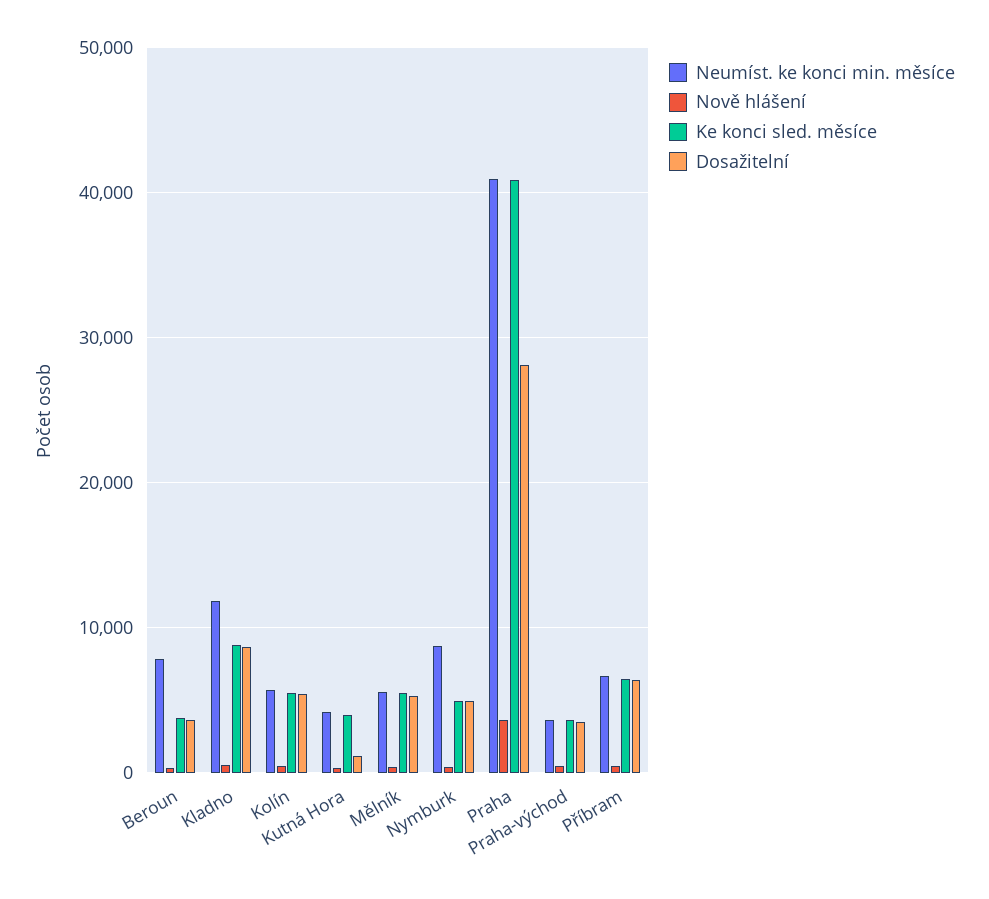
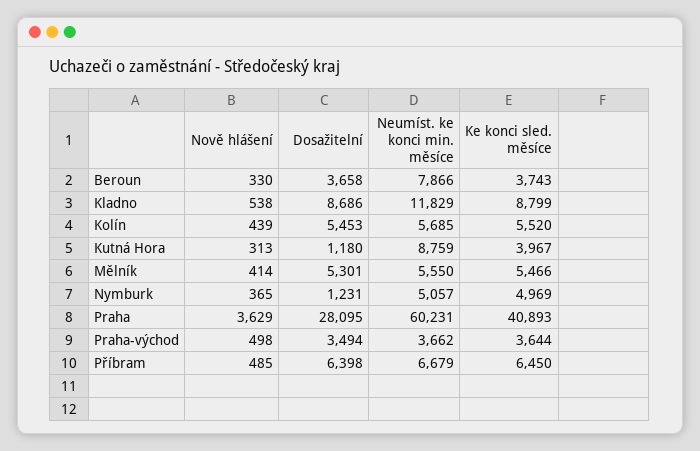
Neumíst. ke konci min. měsíce, Kutná Hora: 4000 -> 8759
Neumíst. ke konci min. měsíce, Nymburk: 9000 -> 5057
Dosažitelní, Nymburk: 5000 -> 1231
Neumíst. ke konci min. měsíce, Praha: 41000 -> 60231

